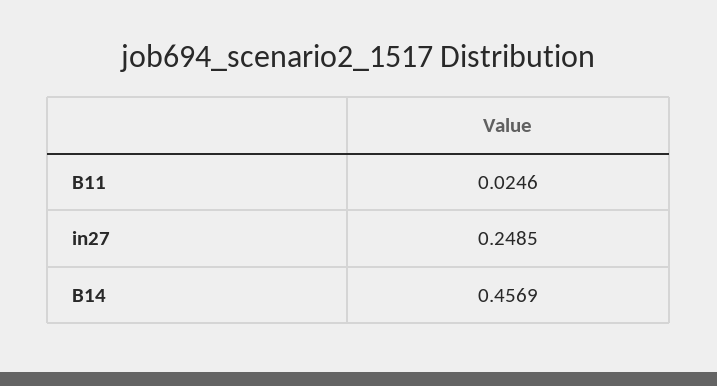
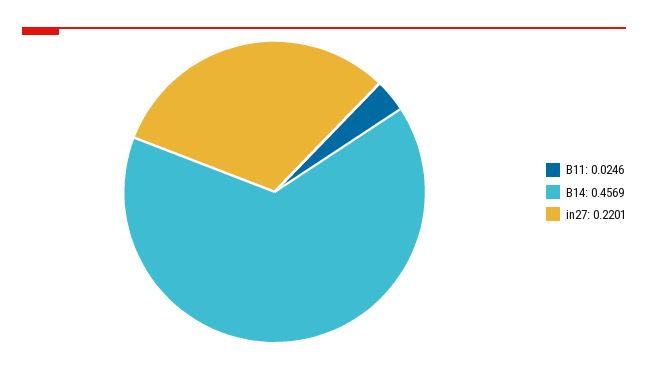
in27: 0.2485 -> 0.2201

